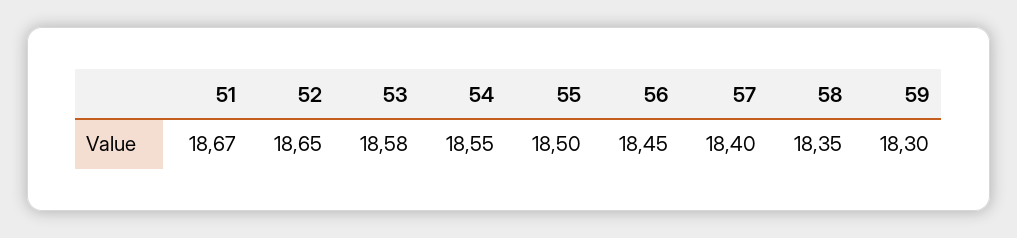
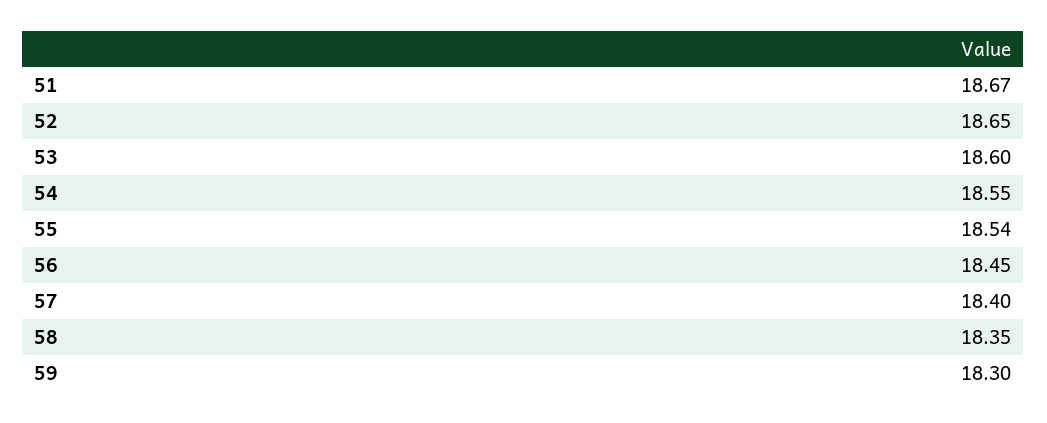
53: 18.58 -> 18.6
55: 18.5 -> 18.54

